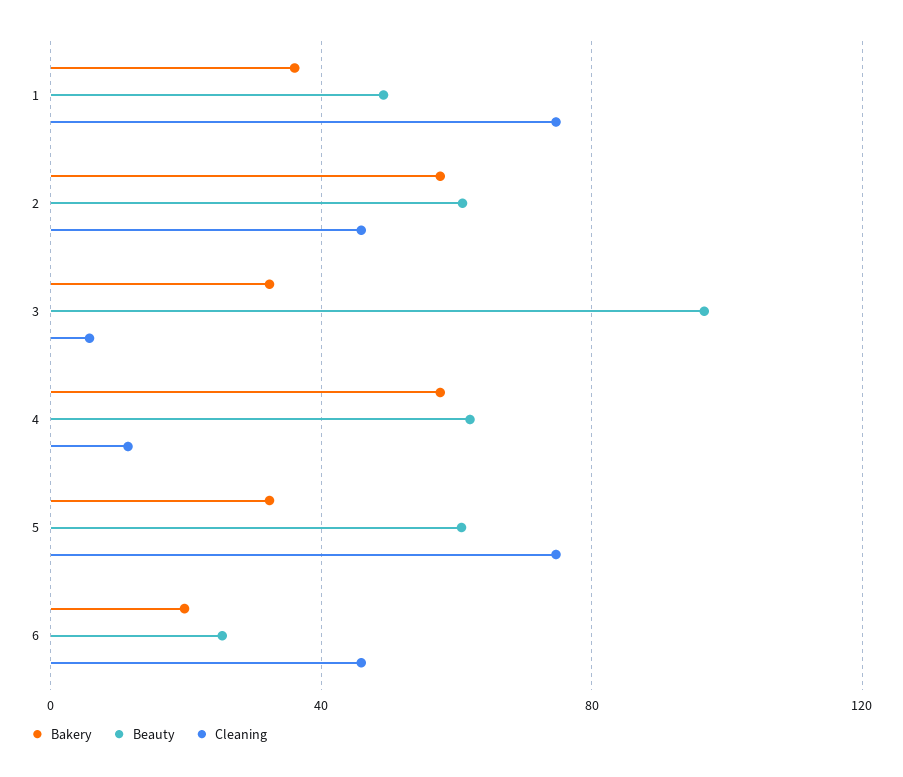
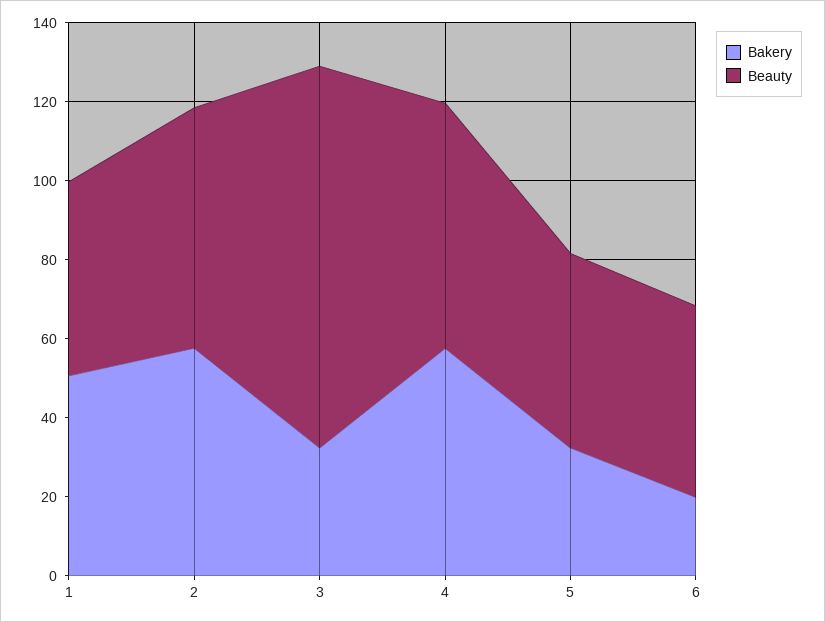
Bakery, 1: 35 -> 50
Cleaning, 1: 75 -> none
Cleaning, 2: 45 -> none
Cleaning, 3: 5 -> none
Cleaning, 4: 10 -> none
Beauty, 5: 60 -> 50
Cleaning, 5: 75 -> none
Beauty, 6: 25 -> 50
Cleaning, 6: 45 -> none

